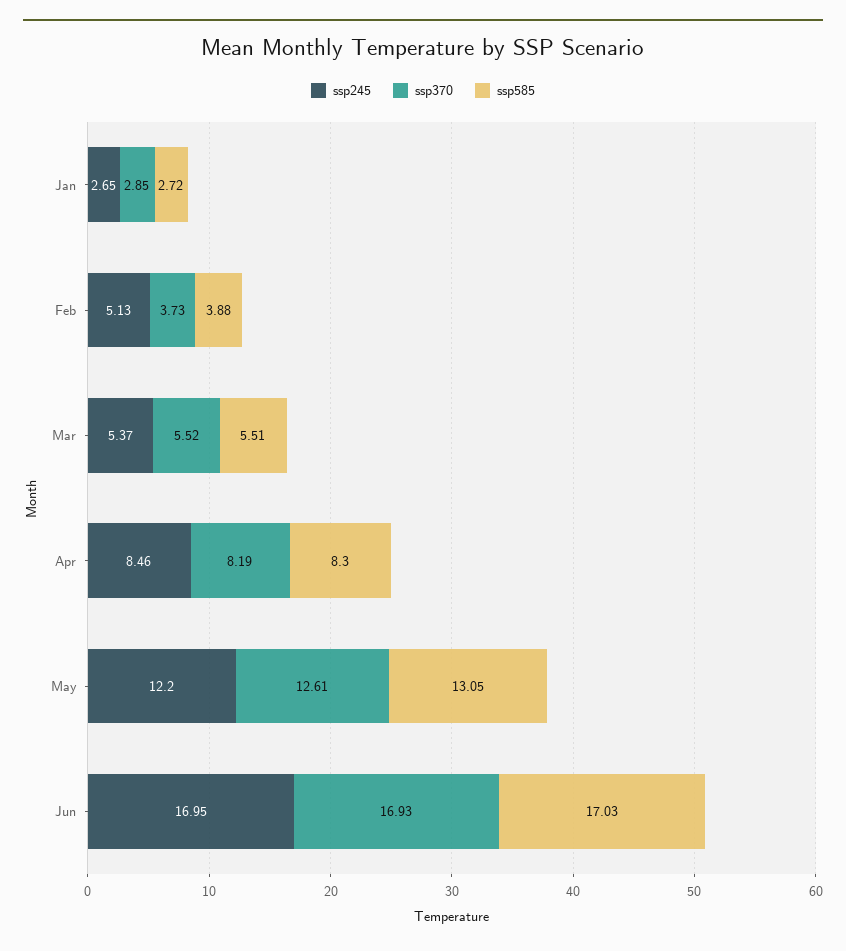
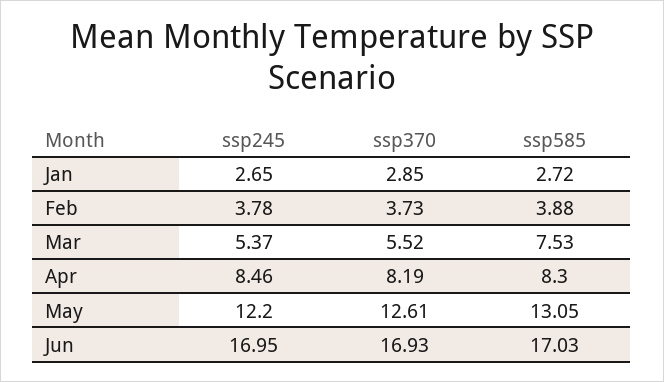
ssp245, Feb: 5.13 -> 3.78
ssp585, Mar: 5.51 -> 7.53

